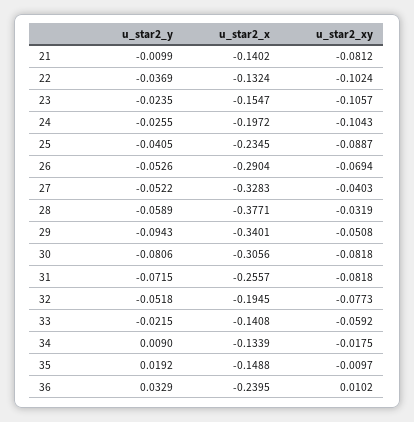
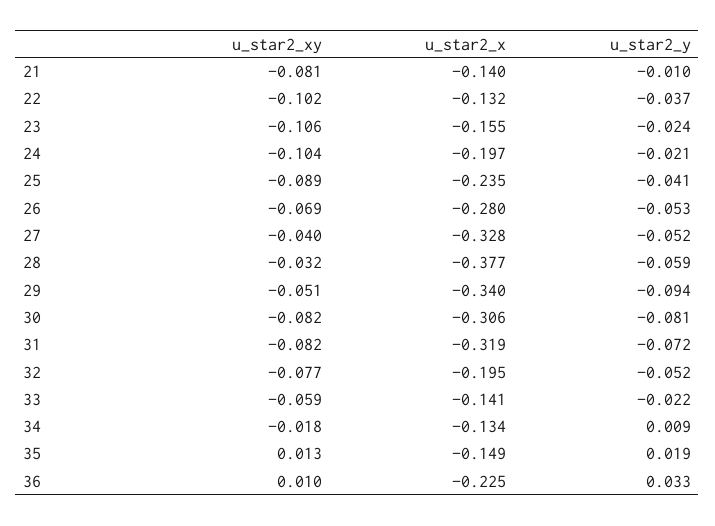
u_star2_y, 24: -0.0255 -> -0.021
u_star2_x, 26: -0.2904 -> -0.28
u_star2_x, 31: -0.2557 -> -0.319
u_star2_xy, 35: -0.0097 -> 0.013
u_star2_x, 36: -0.2395 -> -0.225

